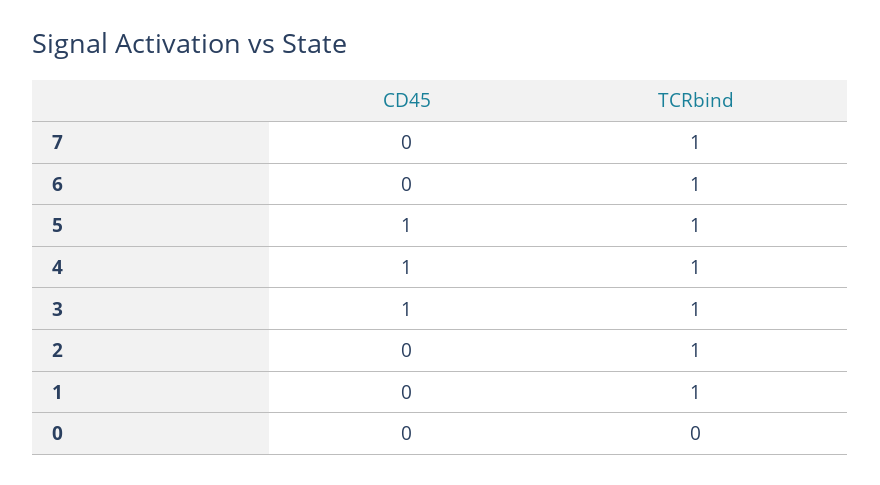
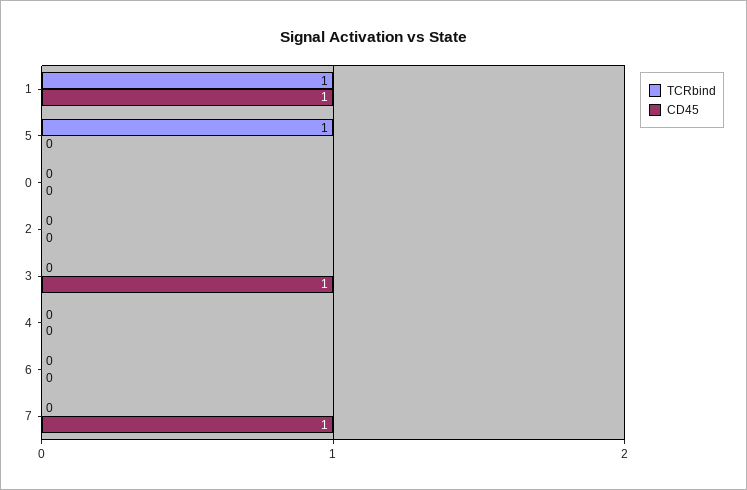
CD45, 7: 0 -> 1
TCRbind, 7: 1 -> 0
TCRbind, 6: 1 -> 0
CD45, 5: 1 -> 0
CD45, 4: 1 -> 0
TCRbind, 4: 1 -> 0
TCRbind, 3: 1 -> 0
TCRbind, 2: 1 -> 0
CD45, 1: 0 -> 1

